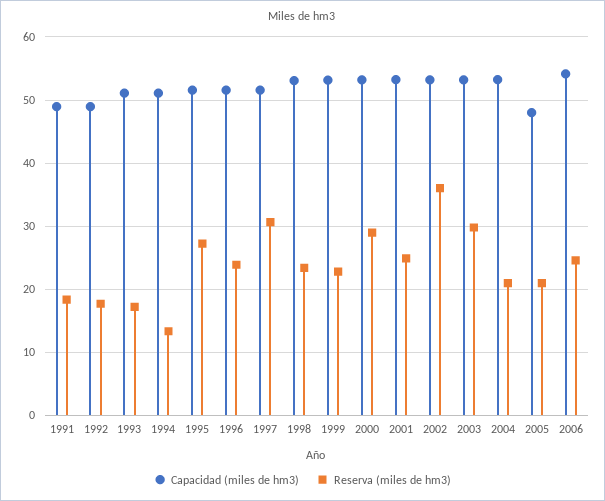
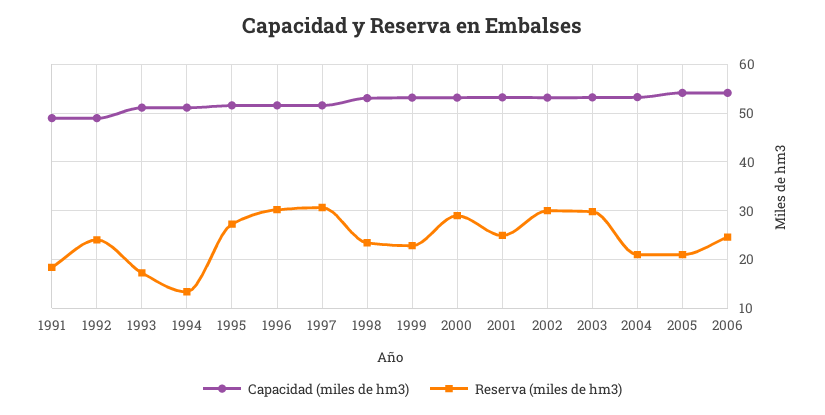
Reserva (miles de hm3), 1992: 18 -> 24
Reserva (miles de hm3), 1996: 24 -> 30
Reserva (miles de hm3), 2002: 36 -> 30
Capacidad (miles de hm3), 2005: 48 -> 54

